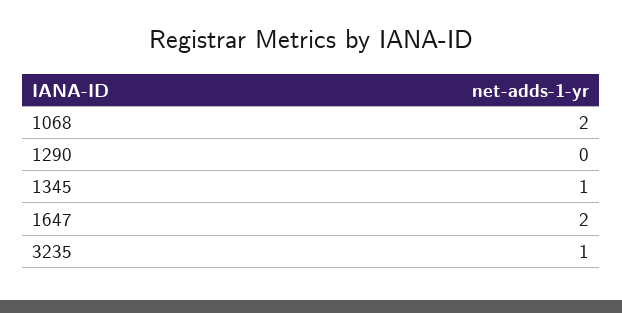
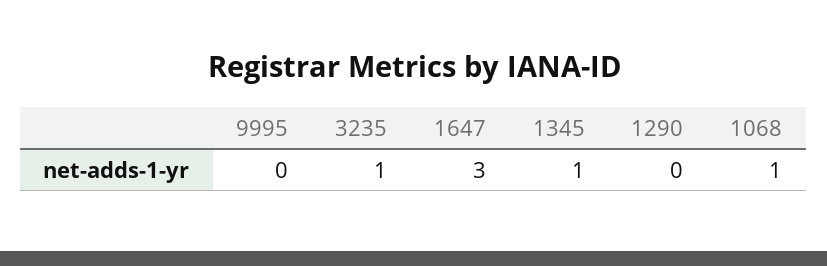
1068: 2 -> 1
1647: 2 -> 3
9995: none -> 0

